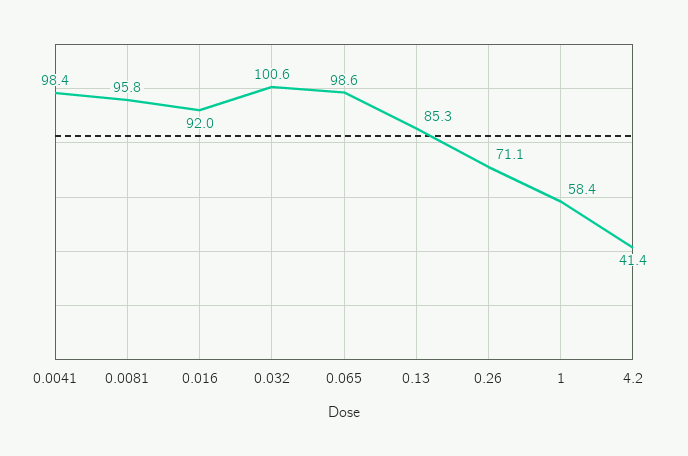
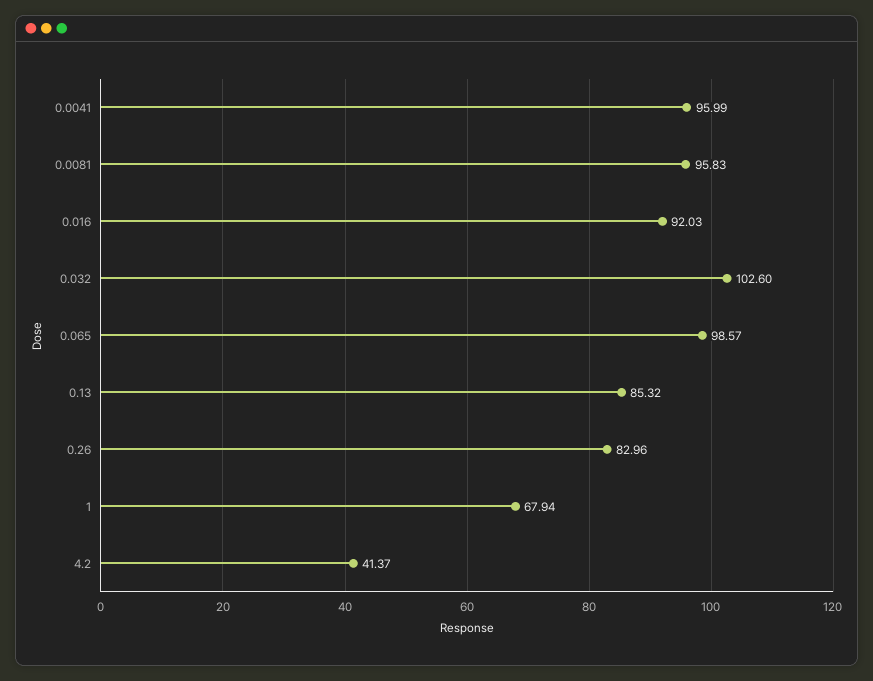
0.0041: 98.4 -> 95.99
0.032: 100.6 -> 102.6
0.26: 71.1 -> 82.96
1: 58.4 -> 67.94

